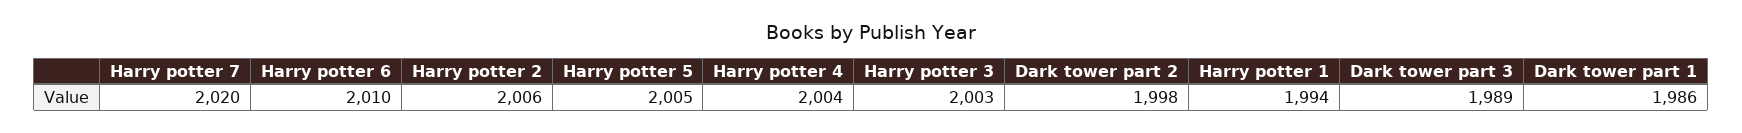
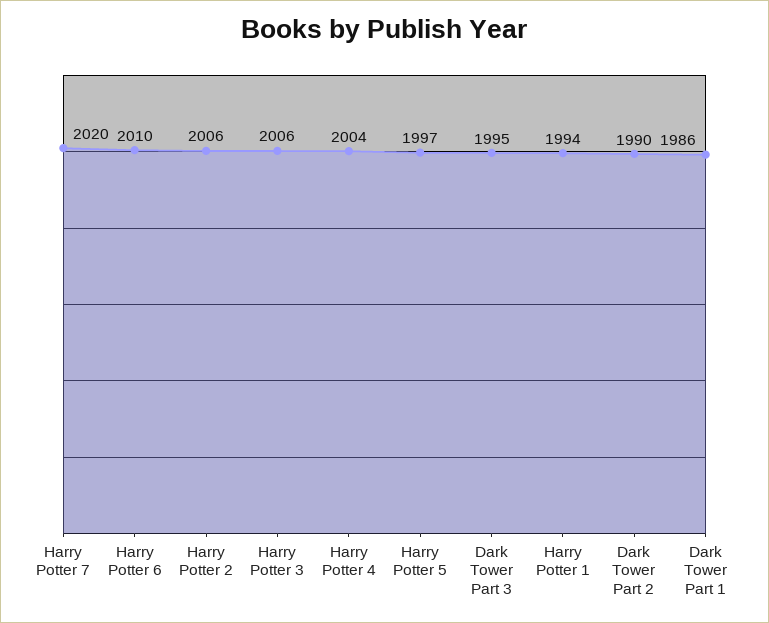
Harry potter 5: 2005 -> 1997
Harry potter 3: 2003 -> 2006
Dark tower part 2: 1998 -> 1990
Dark tower part 3: 1989 -> 1995

